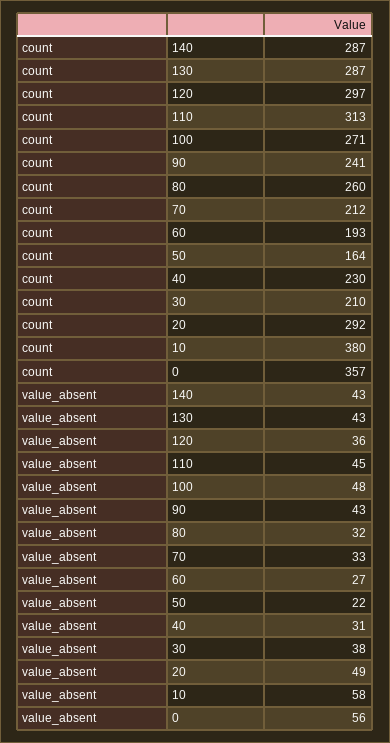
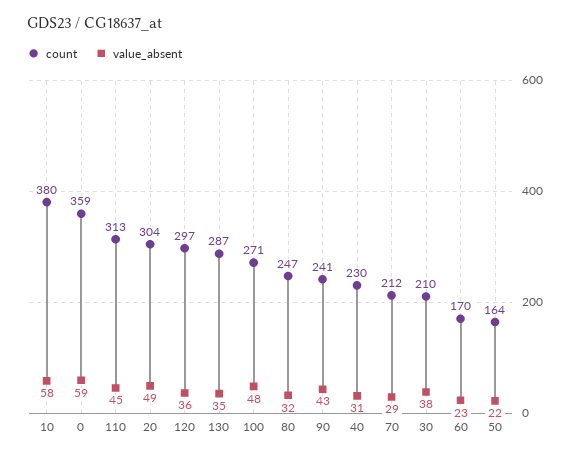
count, 140: 287 -> none
count, 80: 260 -> 247
count, 60: 193 -> 170
count, 20: 292 -> 304
count, 0: 357 -> 359
value_absent, 140: 43 -> none
value_absent, 130: 43 -> 35
value_absent, 70: 33 -> 29
value_absent, 60: 27 -> 23
value_absent, 0: 56 -> 59

